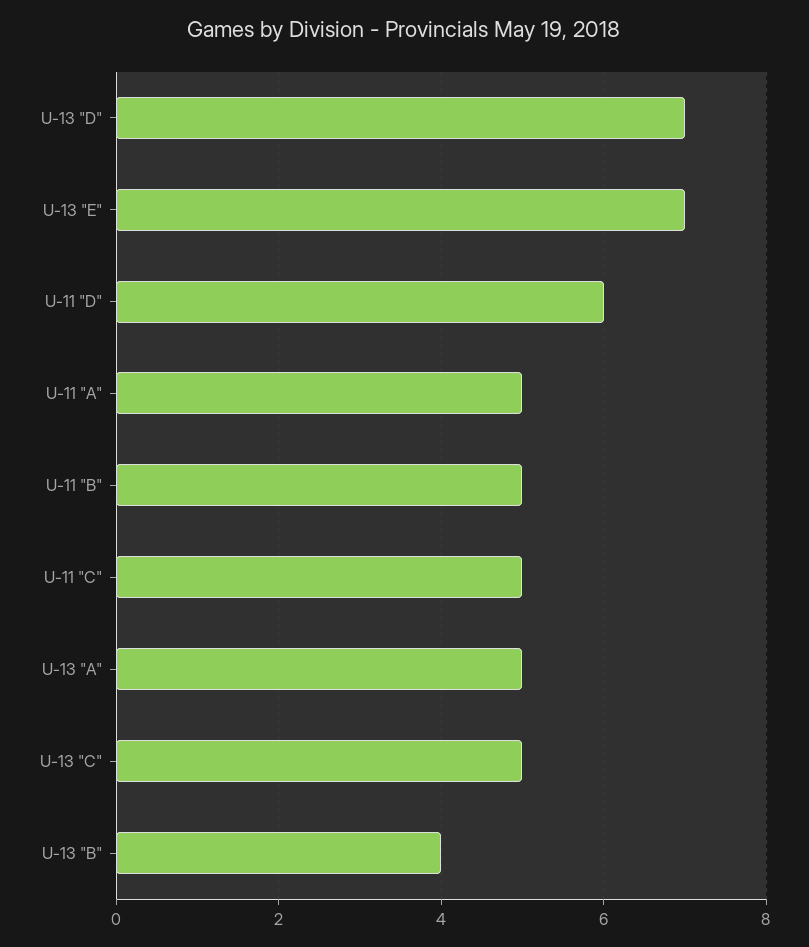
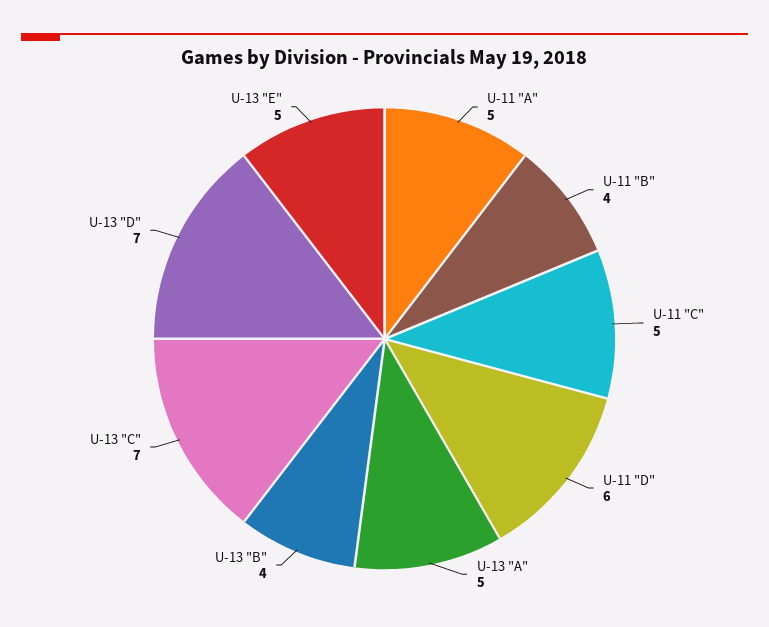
U-13 "E": 7 -> 5
U-11 "B": 5 -> 4
U-13 "C": 5 -> 7

